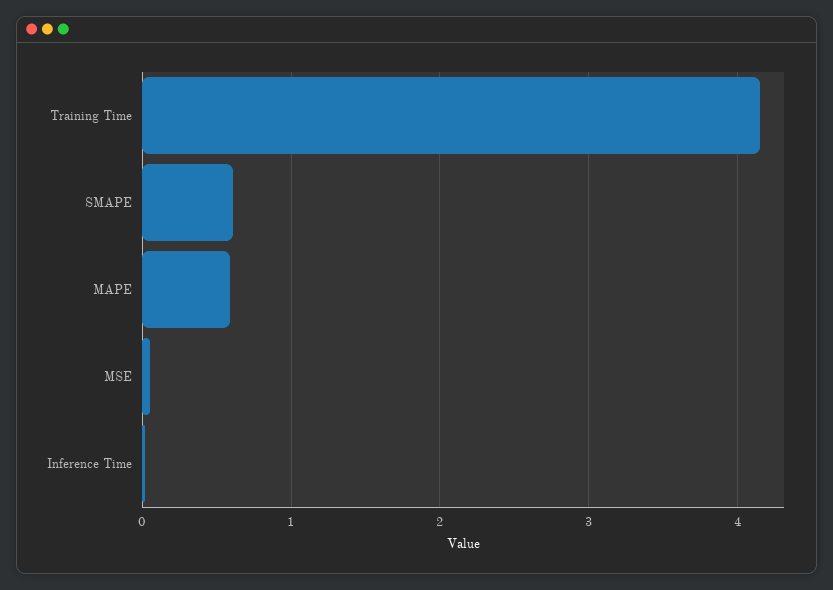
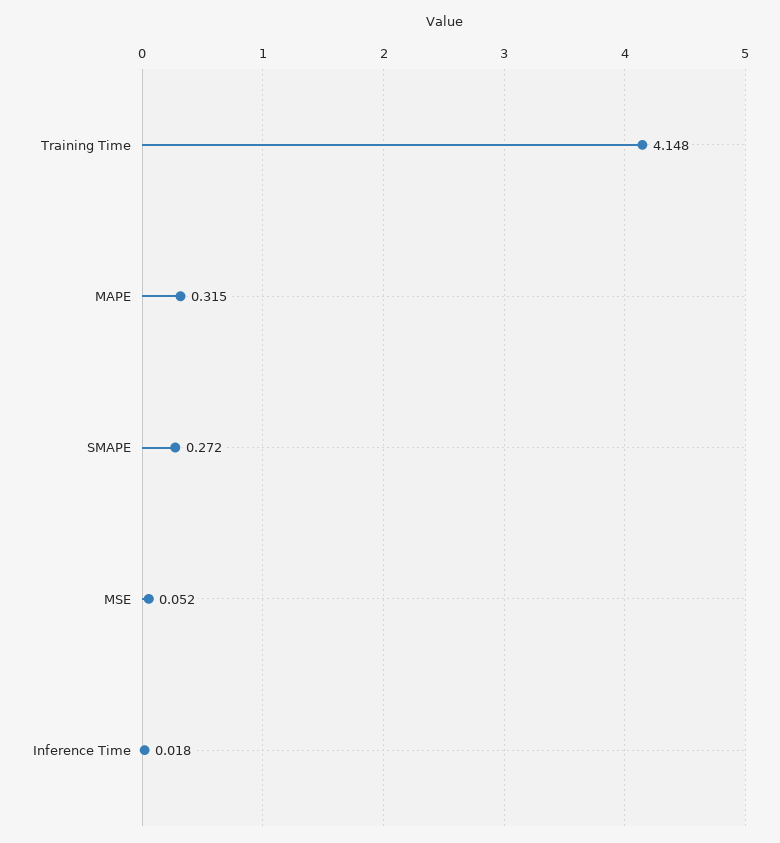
SMAPE: 0.6 -> 0.272
MAPE: 0.6 -> 0.315

